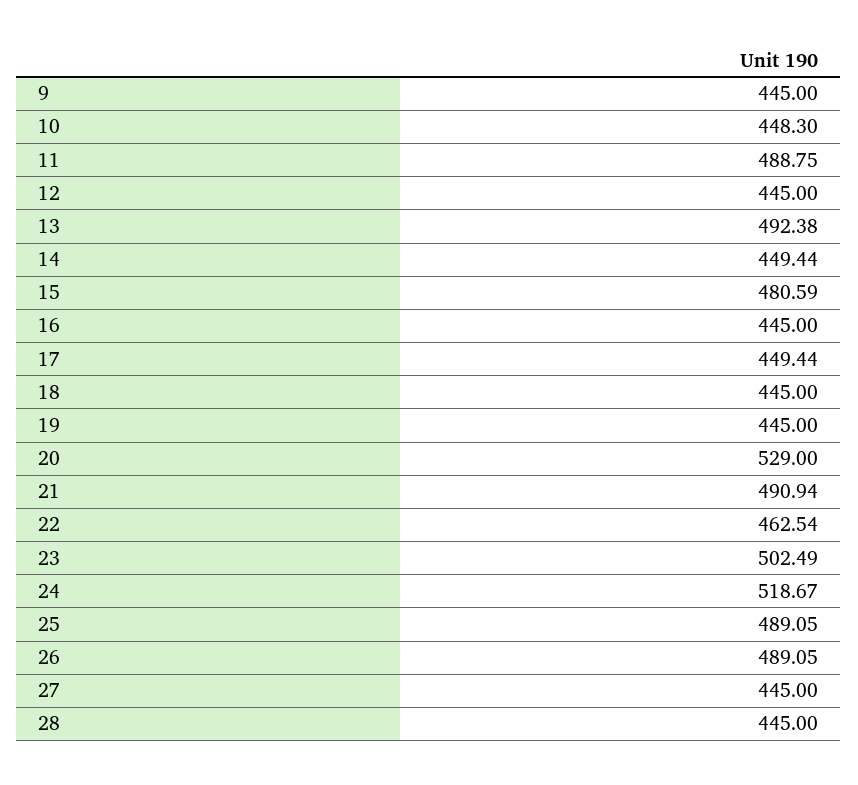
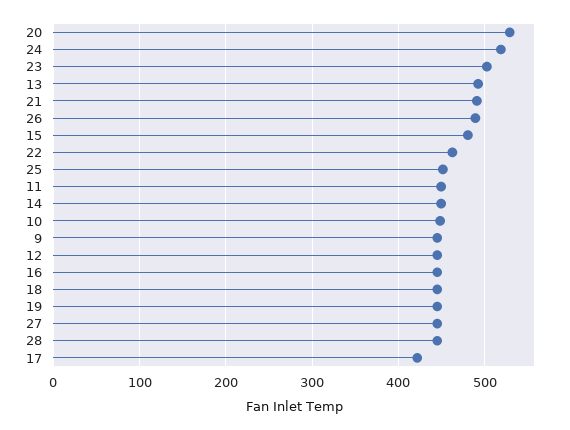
11: 488.75 -> 450
17: 449.44 -> 420
25: 489.05 -> 450

